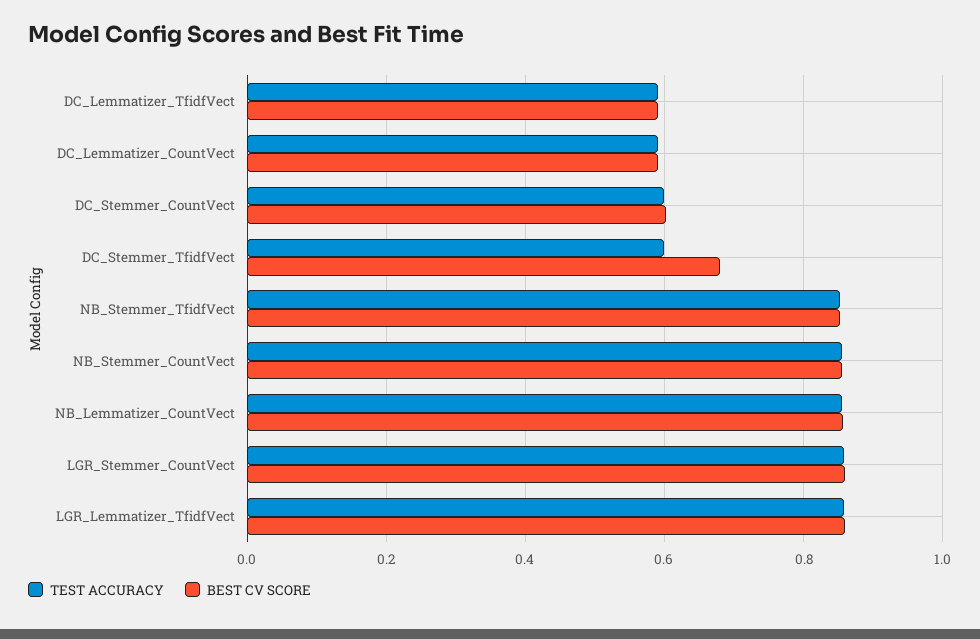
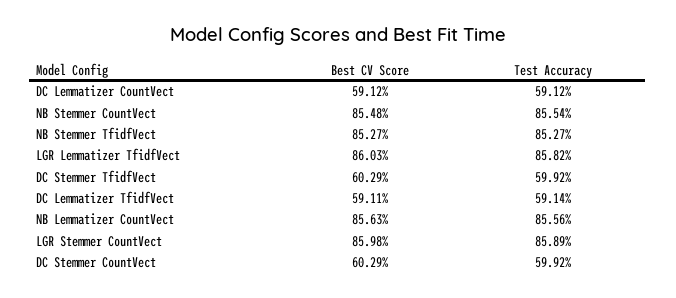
BEST CV SCORE, DC_Stemmer_TfidfVect: 0.68 -> 0.6029

